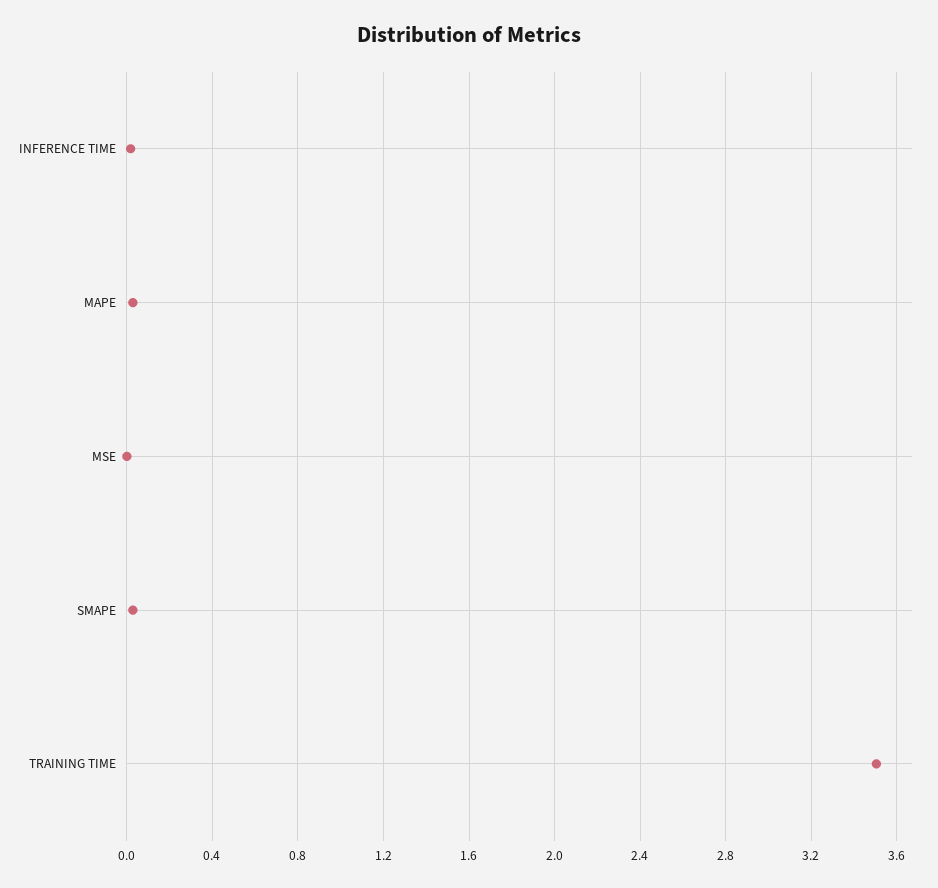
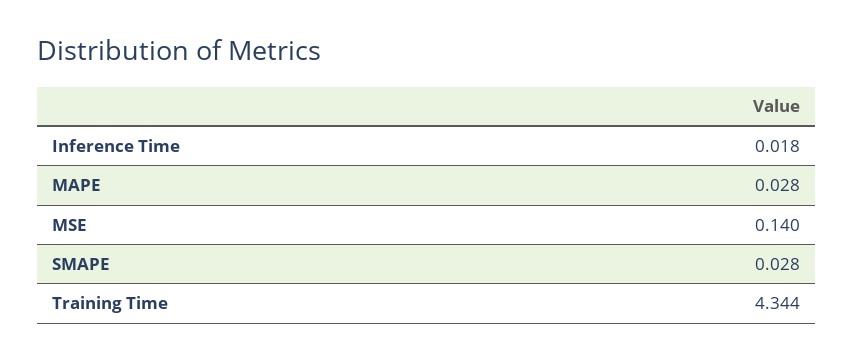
MSE: 0 -> 0.14
TRAINING TIME: 3.5 -> 4.344

